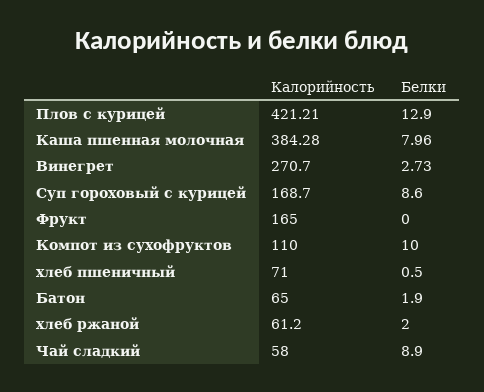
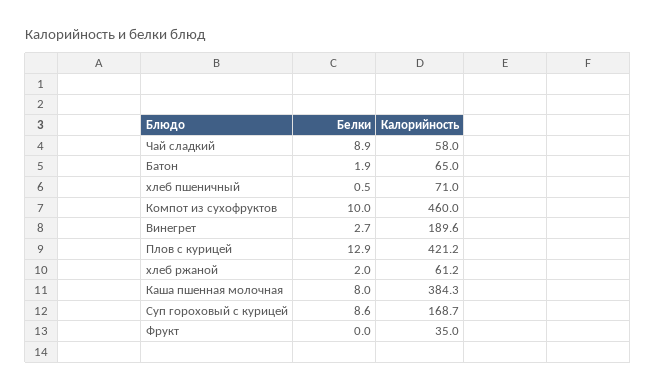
Калорийность, Винегрет: 270.7 -> 189.6
Калорийность, Фрукт: 165 -> 35
Калорийность, Компот из сухофруктов: 110 -> 460

